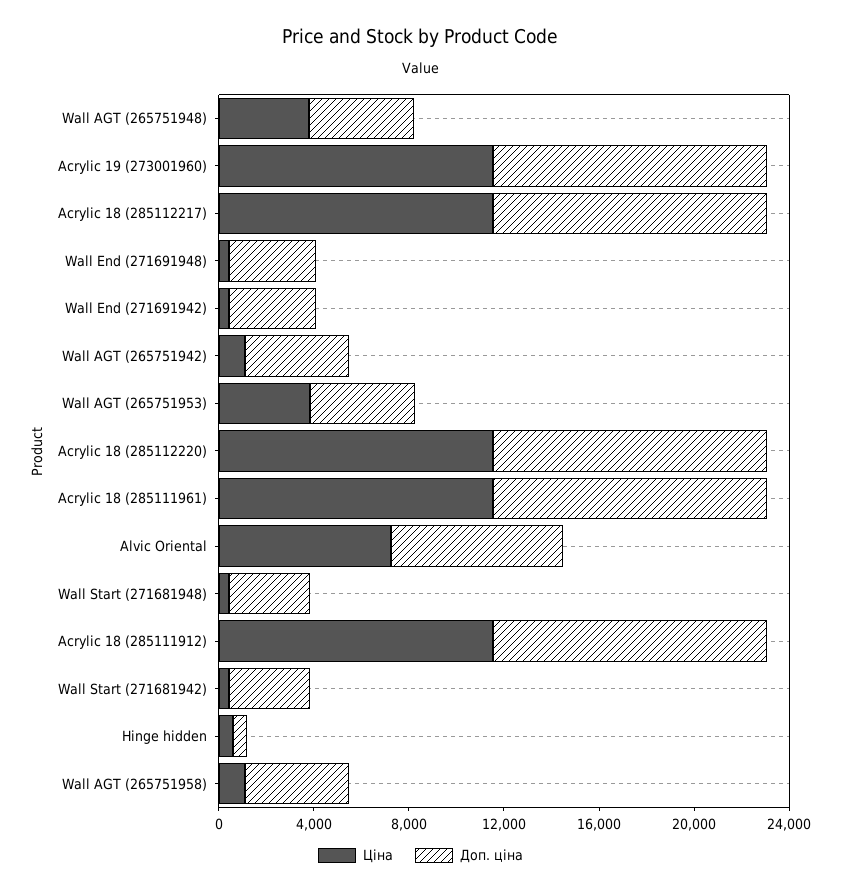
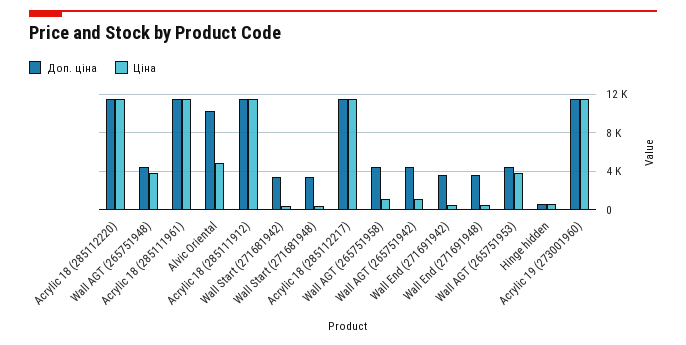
Ціна, Alvic Oriental: 7000 -> 5000
Доп. ціна, Alvic Oriental: 7000 -> 10000

